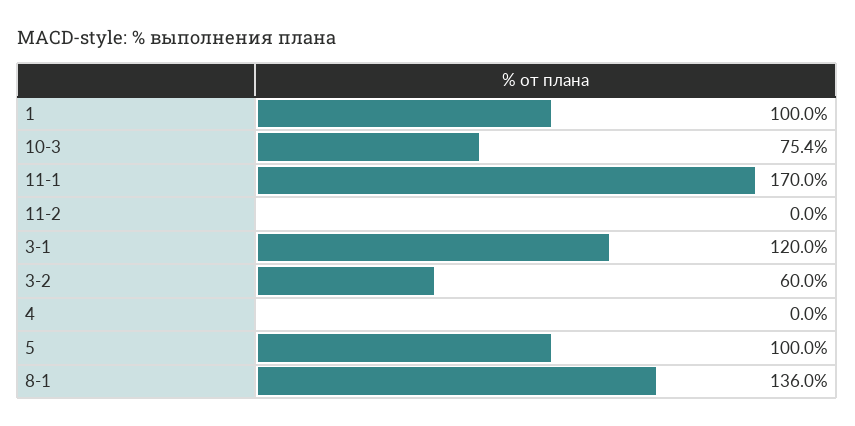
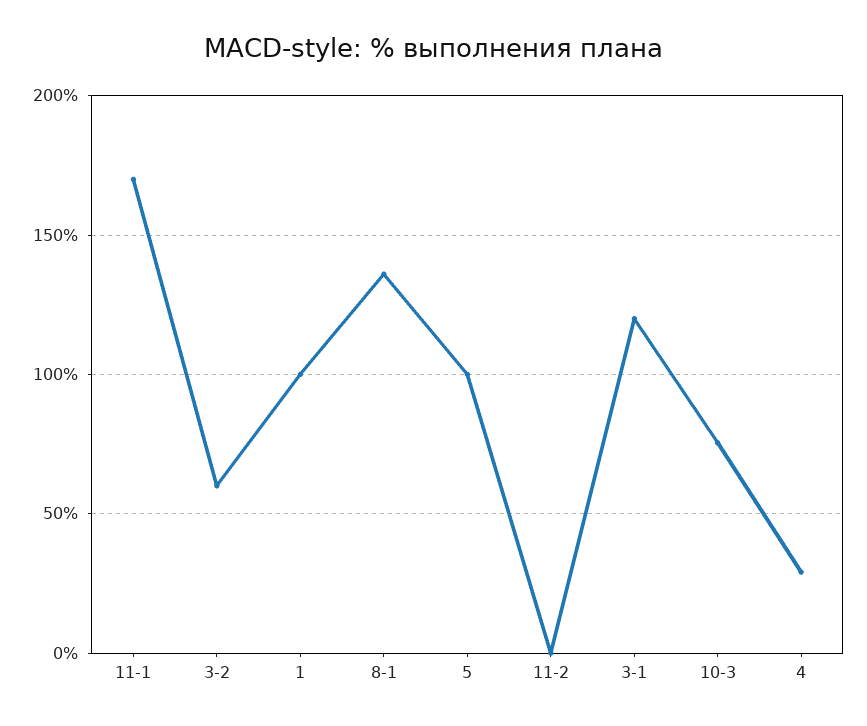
4: 0 -> 30

